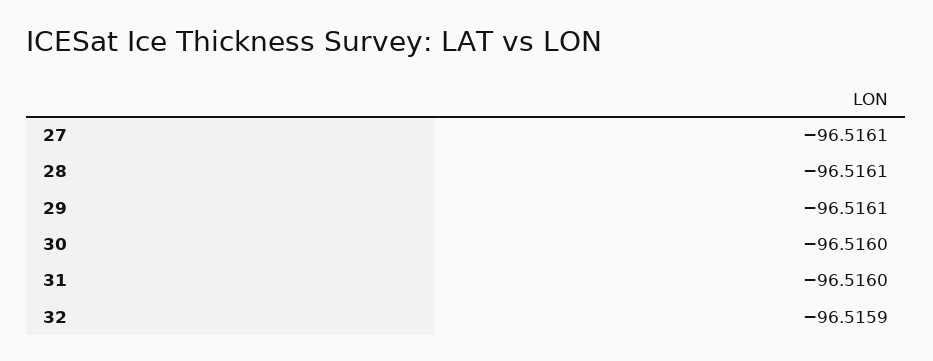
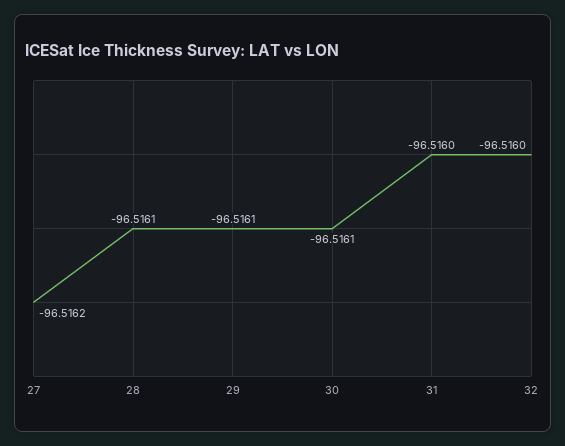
27: -96.5161 -> -96.5162
30: -96.516 -> -96.5161
32: -96.5159 -> -96.516

